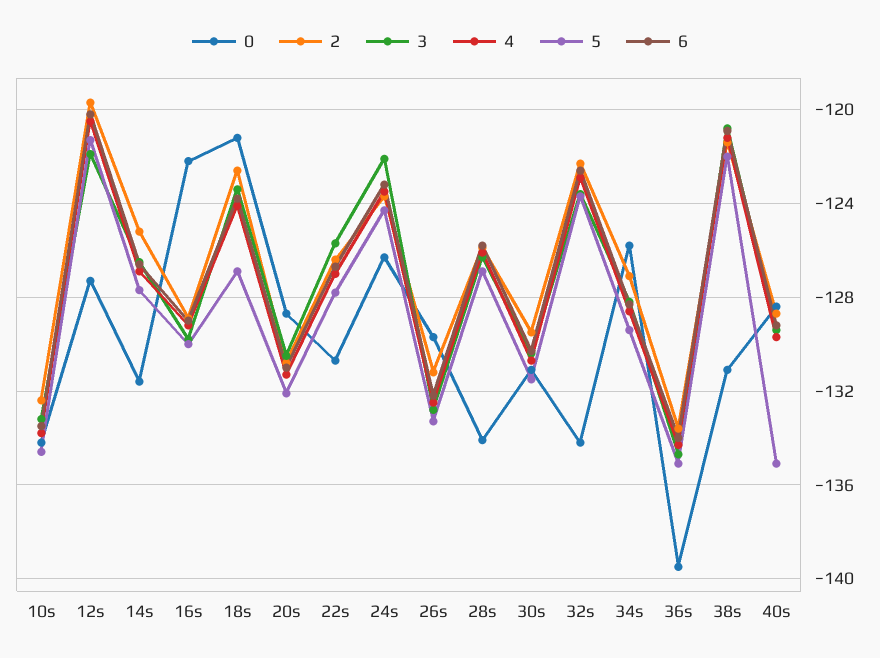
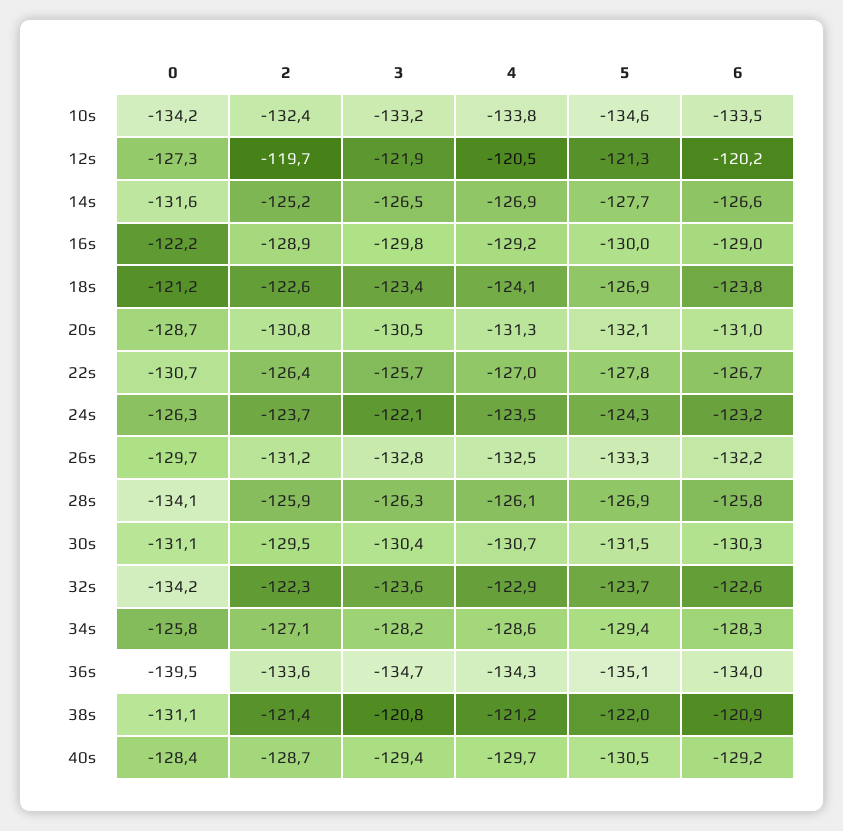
5, 40s: -135 -> -130.5

